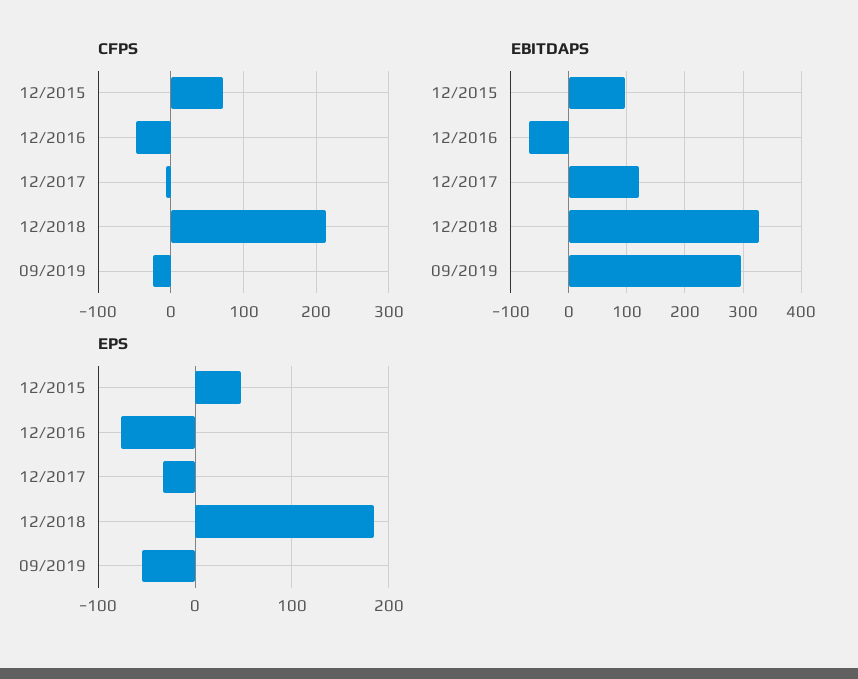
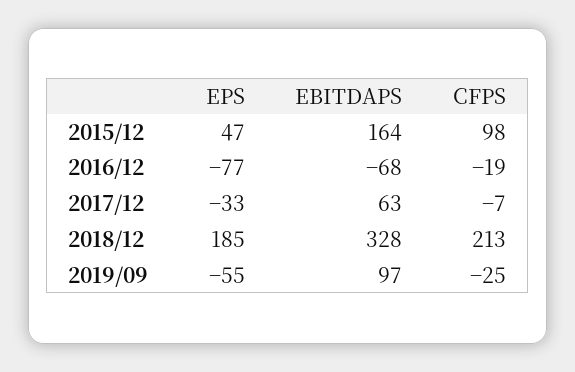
CFPS, 12/2015: 70 -> 98
CFPS, 12/2016: -50 -> -19
EBITDAPS, 12/2015: 100 -> 164
EBITDAPS, 12/2017: 120 -> 63
EBITDAPS, 09/2019: 300 -> 97

